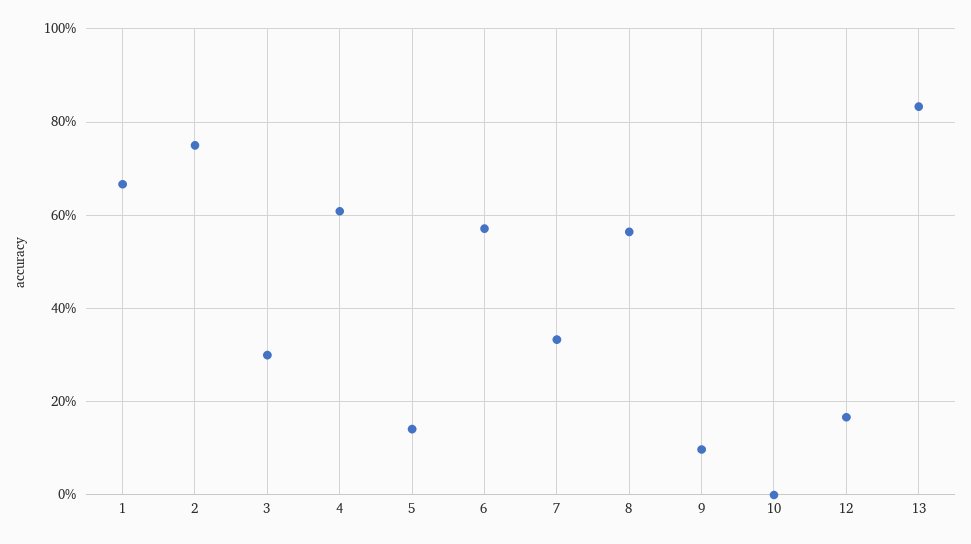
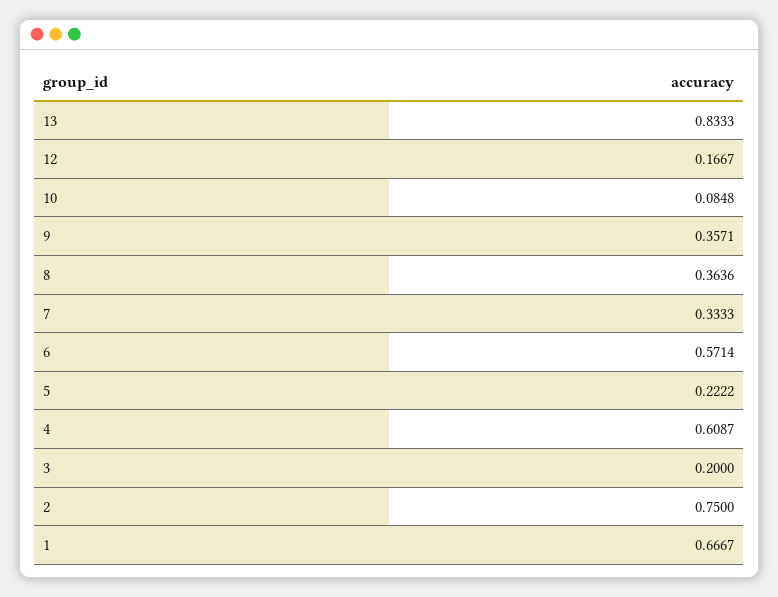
3: 0.3 -> 0.2
5: 0.14 -> 0.2222
8: 0.56 -> 0.3636
9: 0.1 -> 0.3571
10: 0 -> 0.0848

